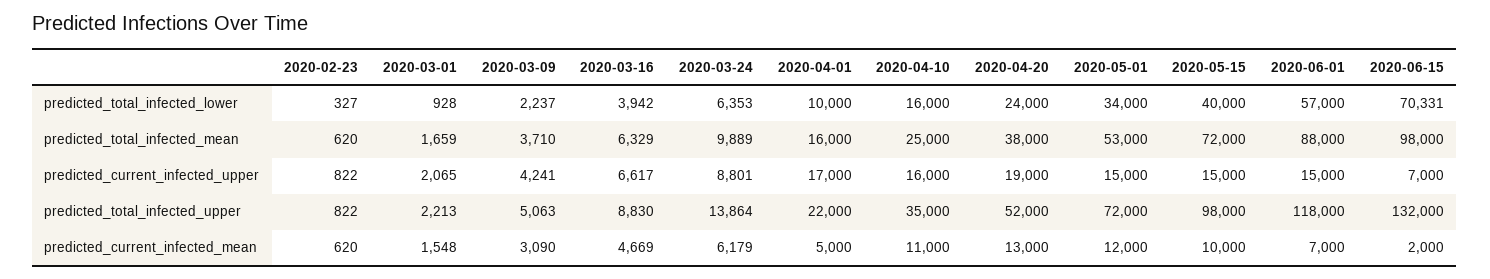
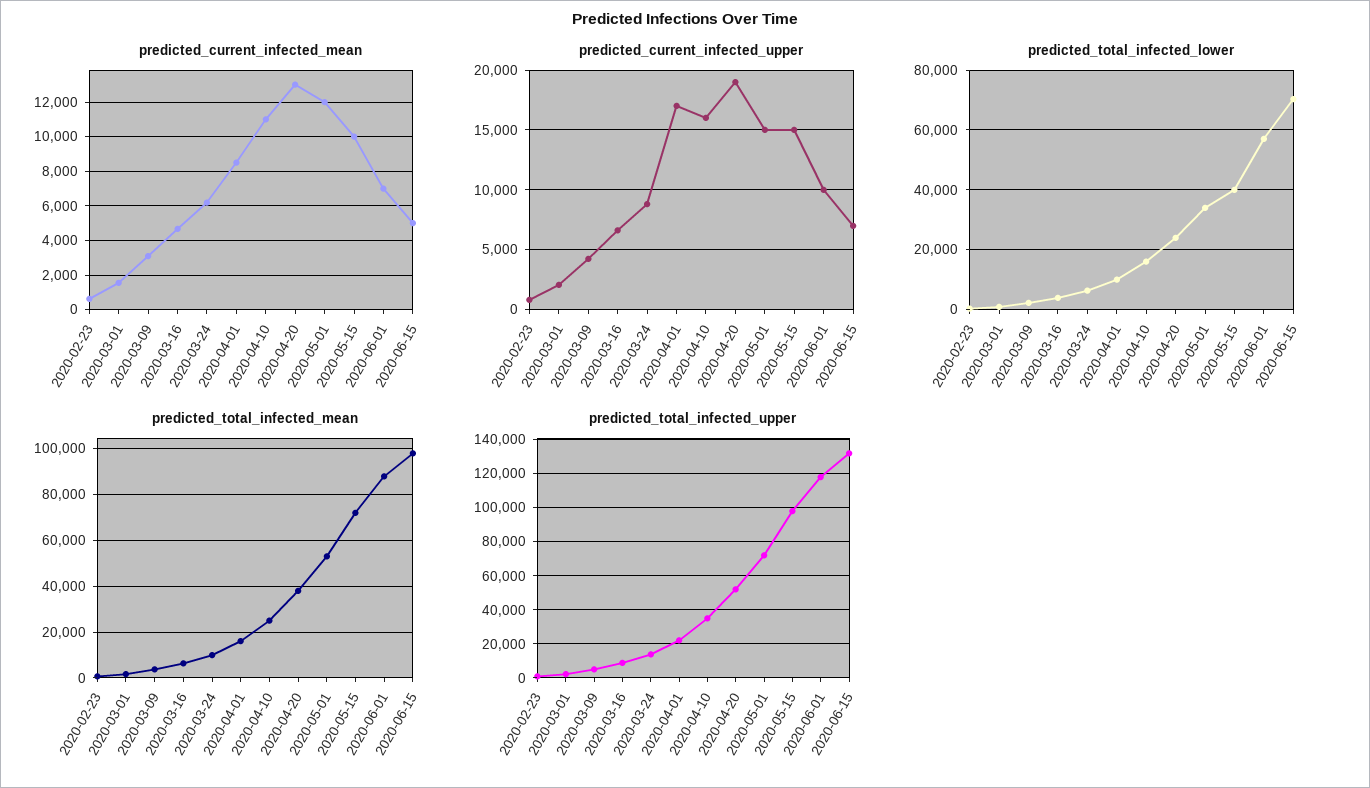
predicted_current_infected_upper, 2020-06-01: 15000 -> 10000
predicted_current_infected_mean, 2020-04-01: 5000 -> 8500
predicted_current_infected_mean, 2020-06-15: 2000 -> 5000

